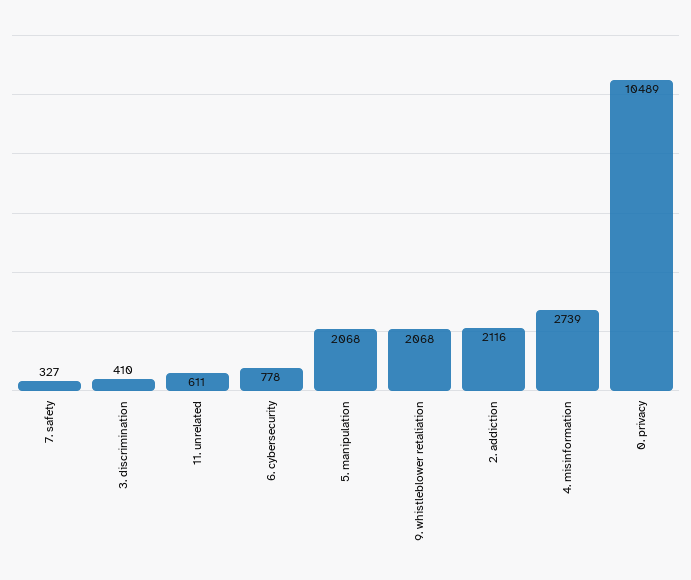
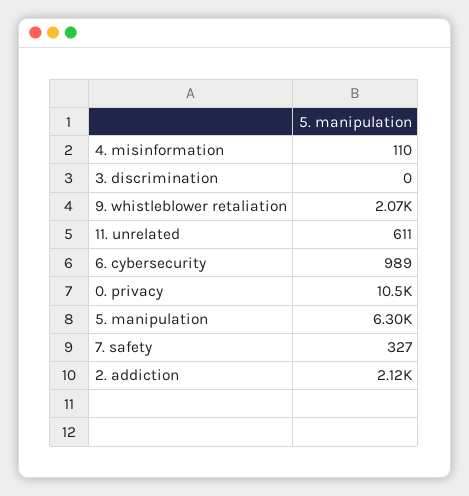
3. discrimination: 410 -> 0
6. cybersecurity: 778 -> 989
5. manipulation: 2068 -> 6300
4. misinformation: 2739 -> 110

